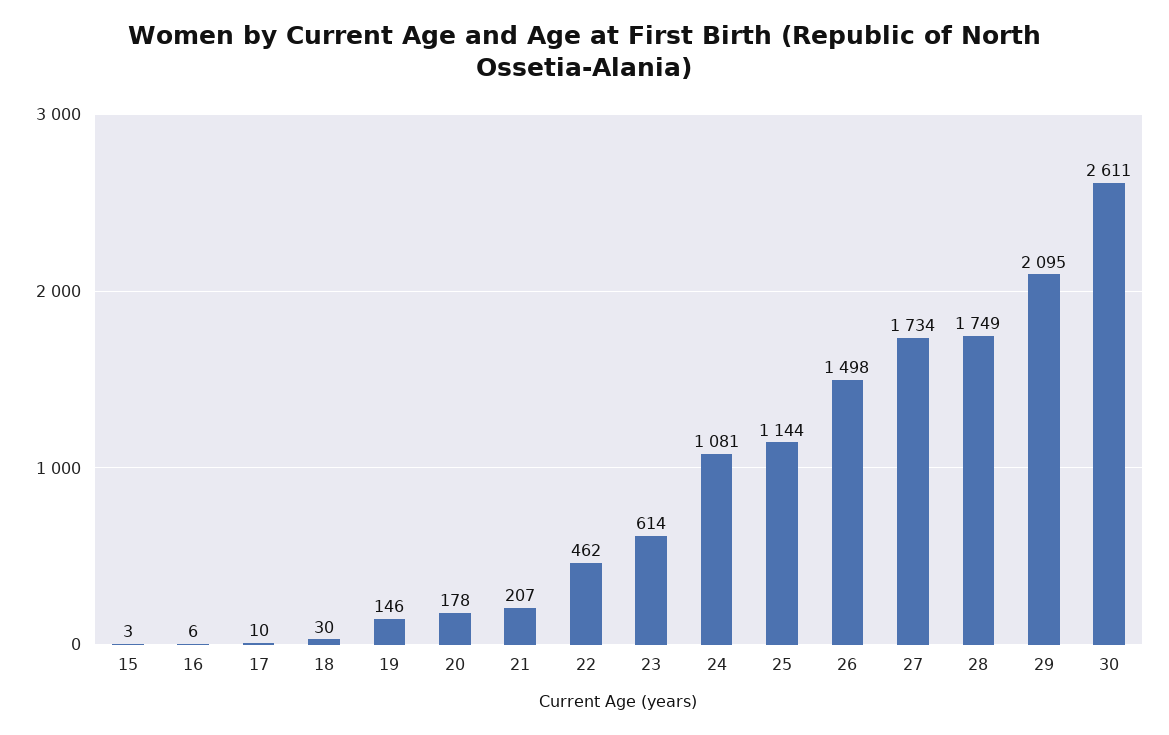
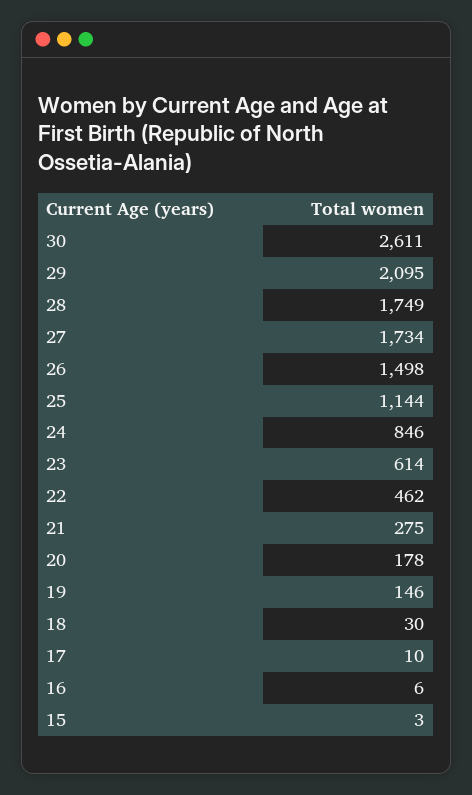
21: 207 -> 275
24: 1081 -> 846

